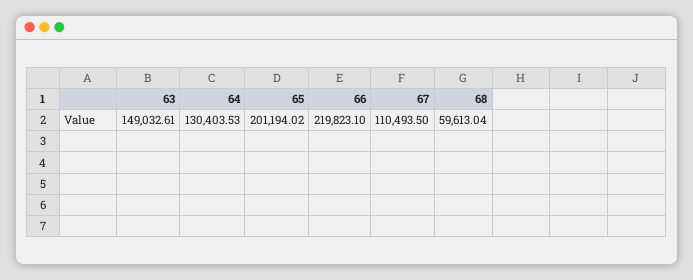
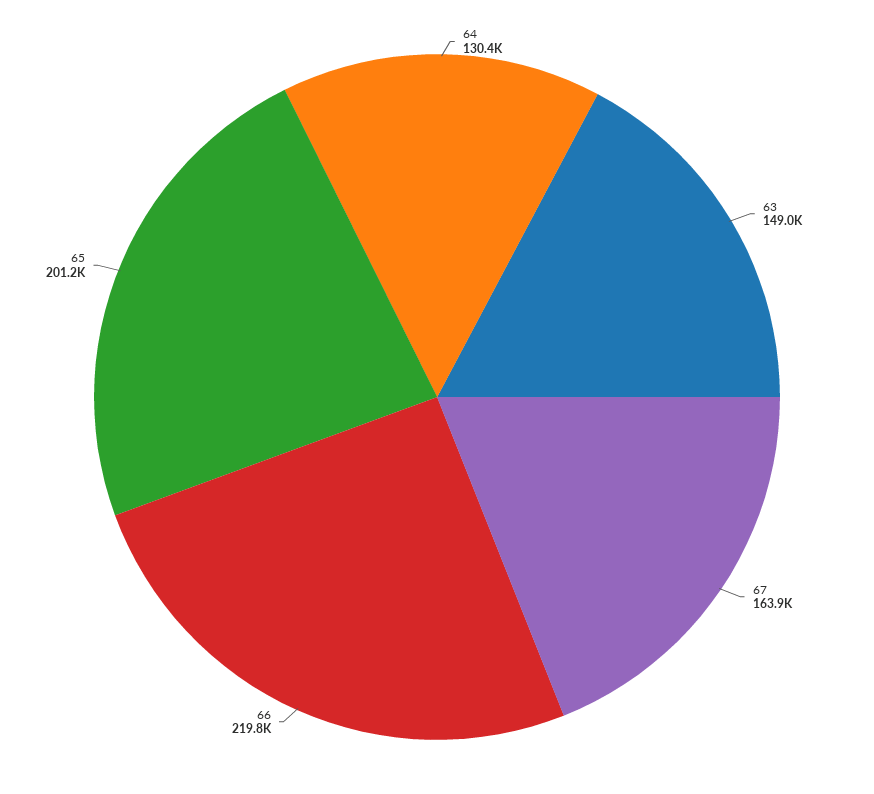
67: 110493.5 -> 163900
68: 59613.04 -> none

